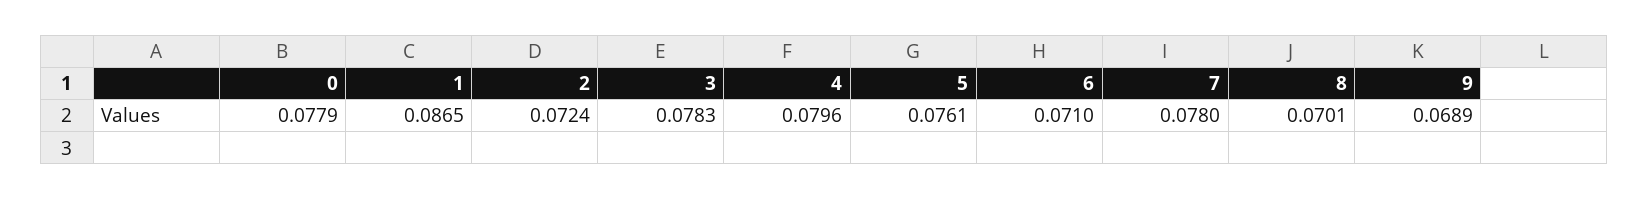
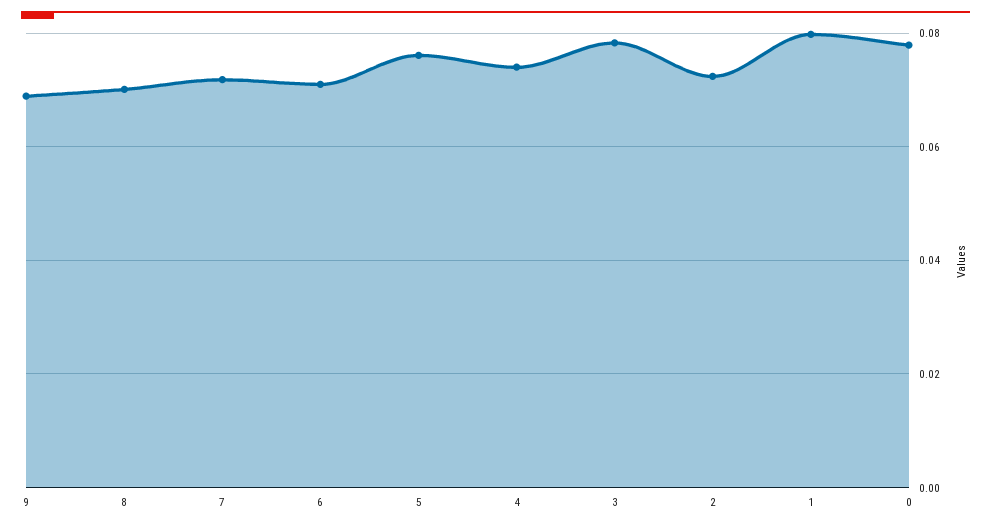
1: 0.0865 -> 0.08
4: 0.0796 -> 0.074
7: 0.078 -> 0.072

